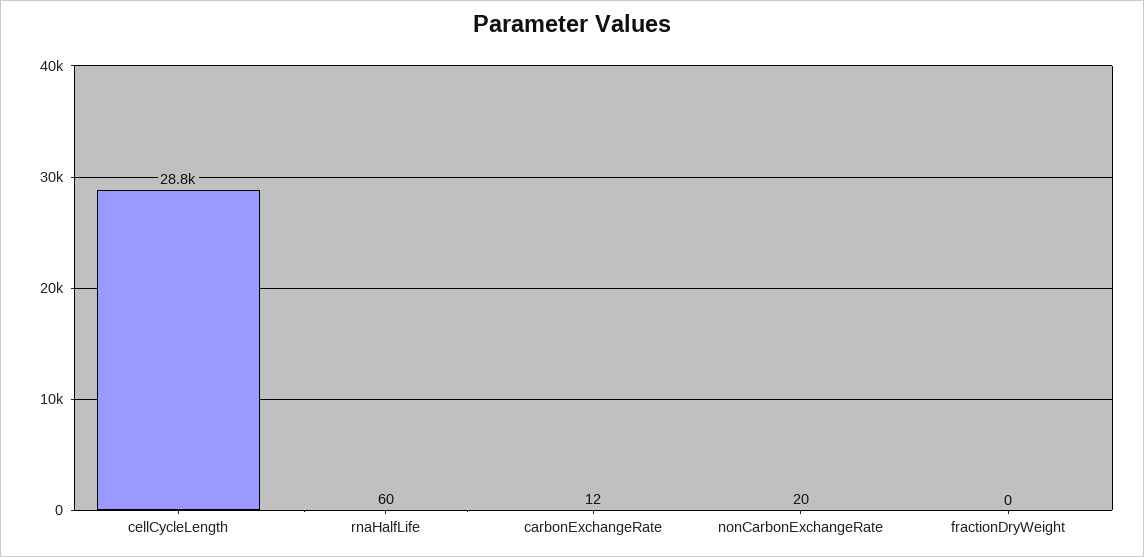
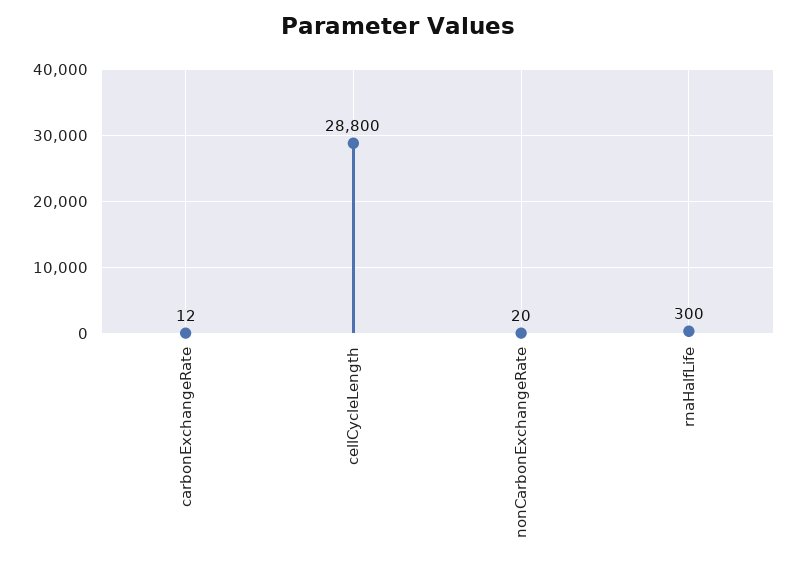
rnaHalfLife: 60 -> 300
fractionDryWeight: 0 -> none

